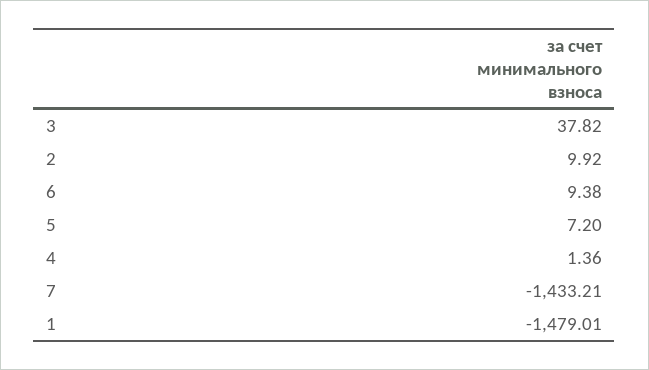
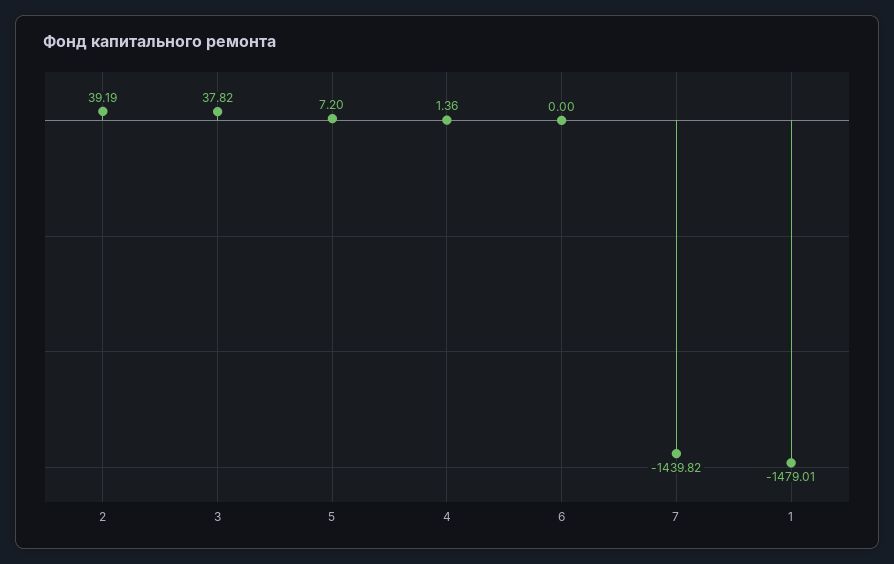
2: 9.92 -> 39.19
6: 9.38 -> 0
7: -1433.21 -> -1439.82

